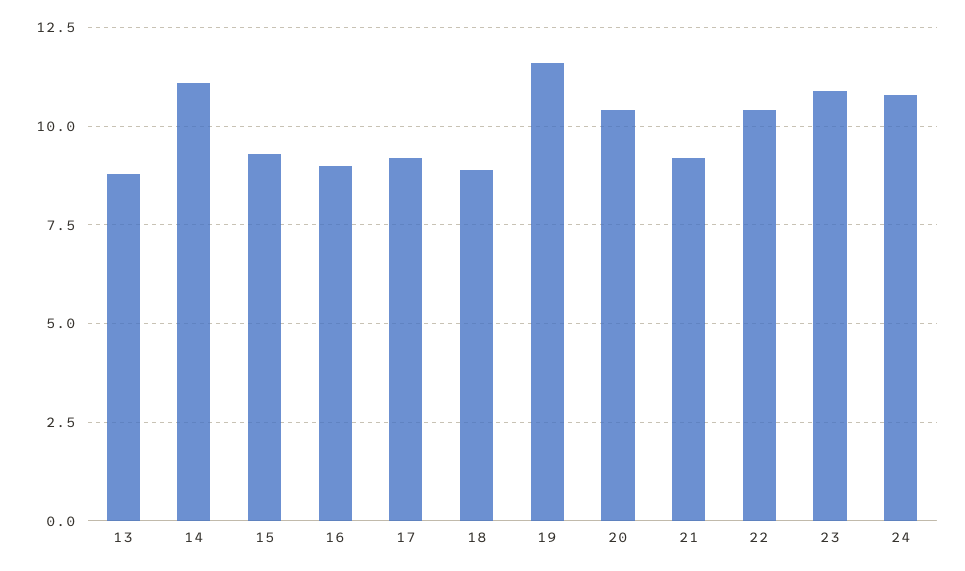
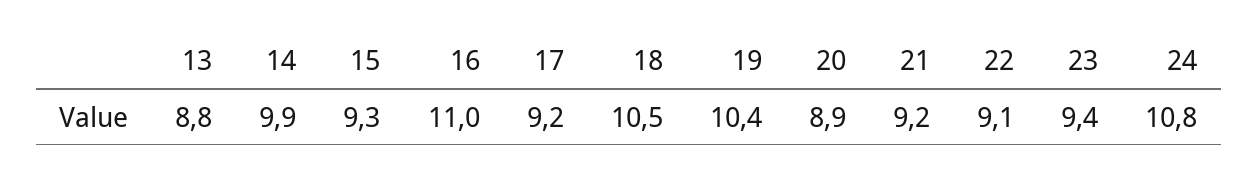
14: 11 -> 9.9
16: 9 -> 11
18: 9 -> 10.5
19: 11.5 -> 10.4
20: 10.5 -> 8.9
22: 10.5 -> 9.1
23: 11 -> 9.4

